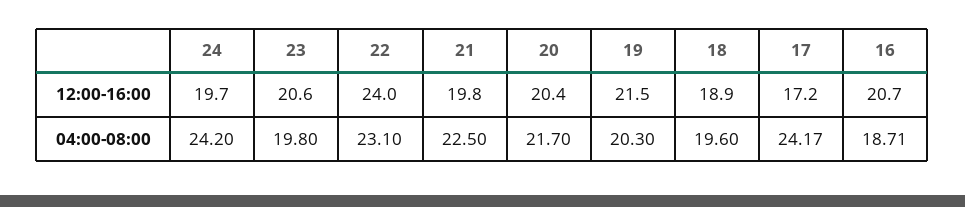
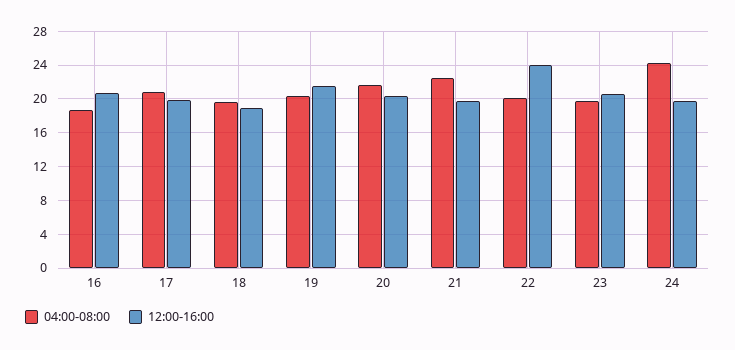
12:00-16:00, 17: 17.2 -> 20
04:00-08:00, 22: 23.1 -> 20
04:00-08:00, 17: 24.17 -> 21

